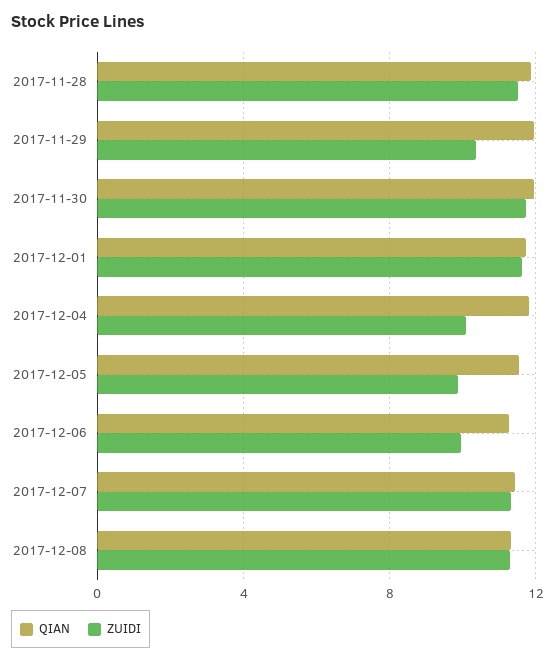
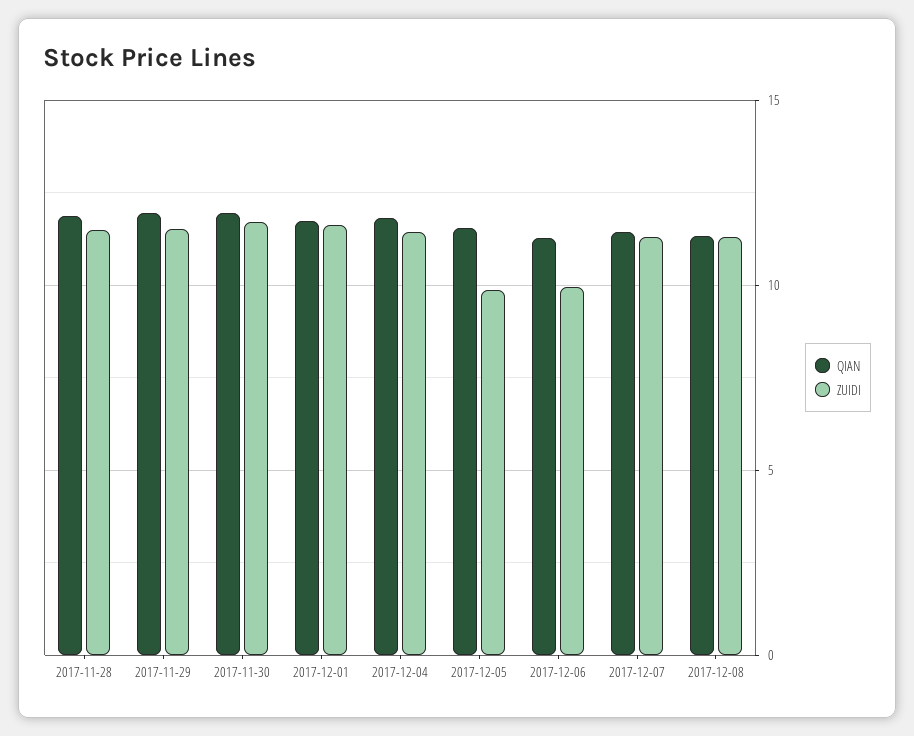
ZUIDI, 2017-11-29: 10.5 -> 11.5
ZUIDI, 2017-12-04: 10 -> 11.5

